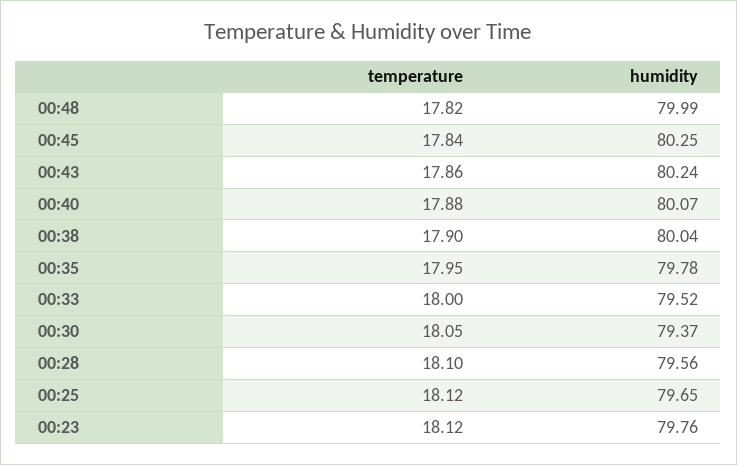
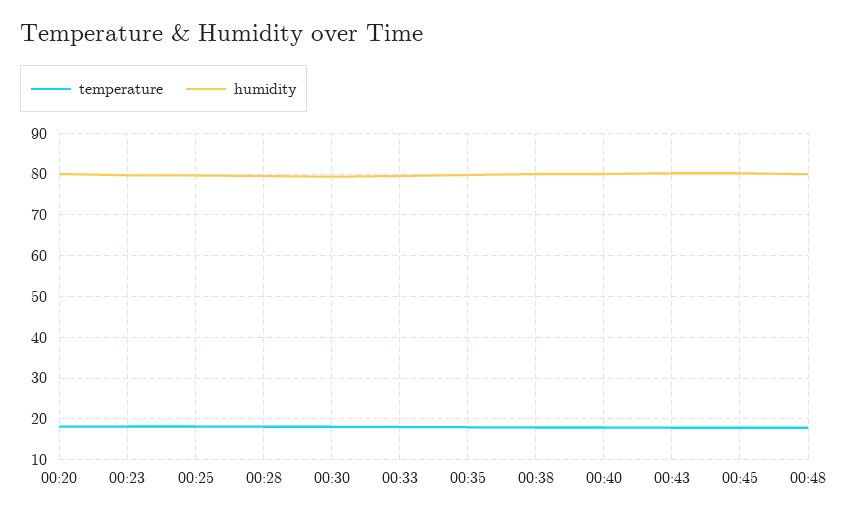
temperature, 00:20: none -> 18
humidity, 00:20: none -> 80

